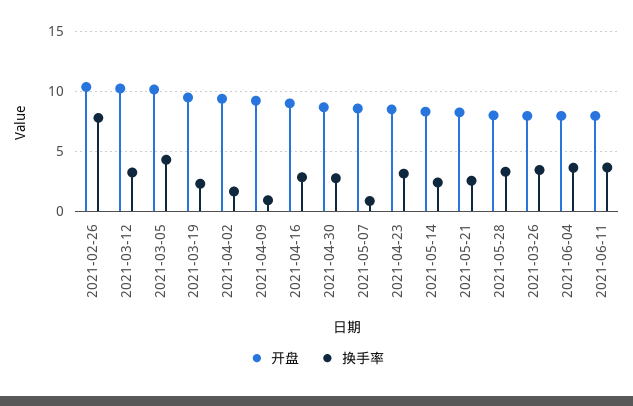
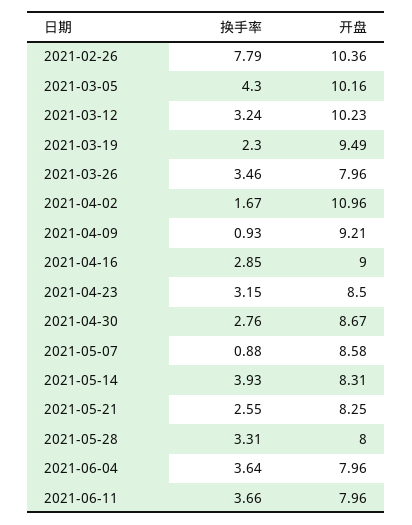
开盘, 2021-04-02: 9.5 -> 10.96
换手率, 2021-05-14: 2.5 -> 3.93

